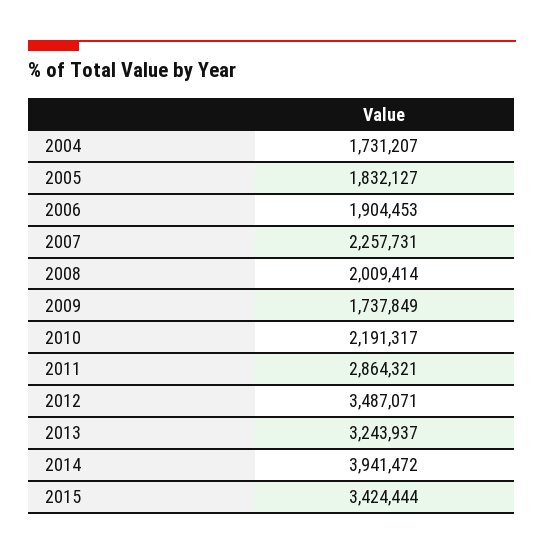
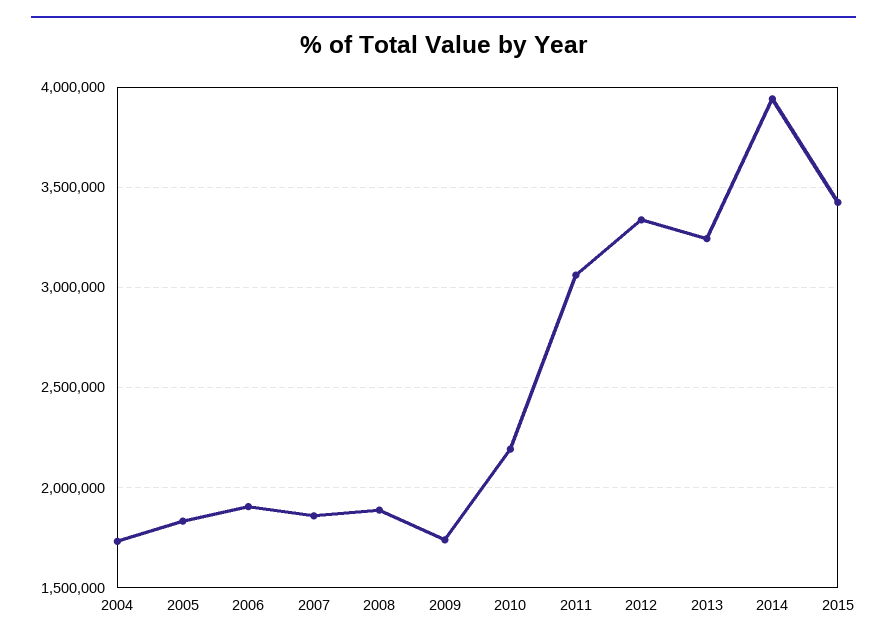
2007: 2257731 -> 1850000
2008: 2009414 -> 1900000
2011: 2864321 -> 3050000
2012: 3487071 -> 3350000

